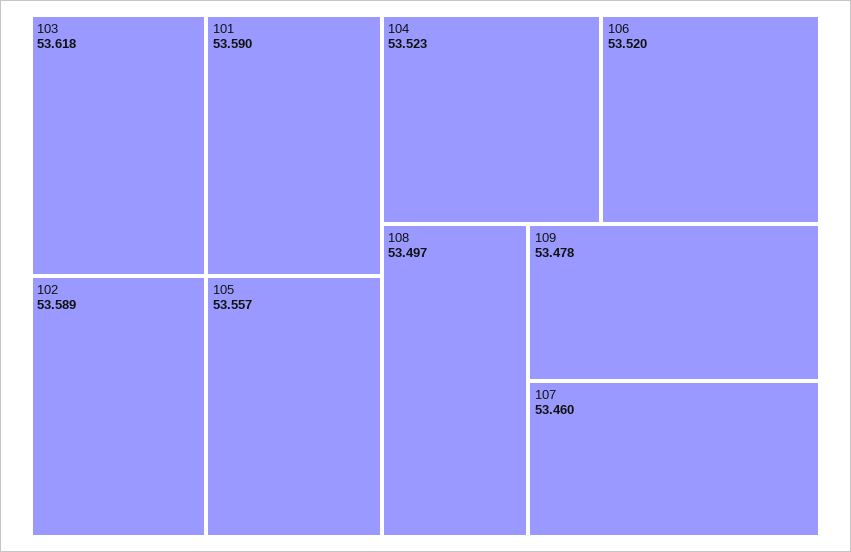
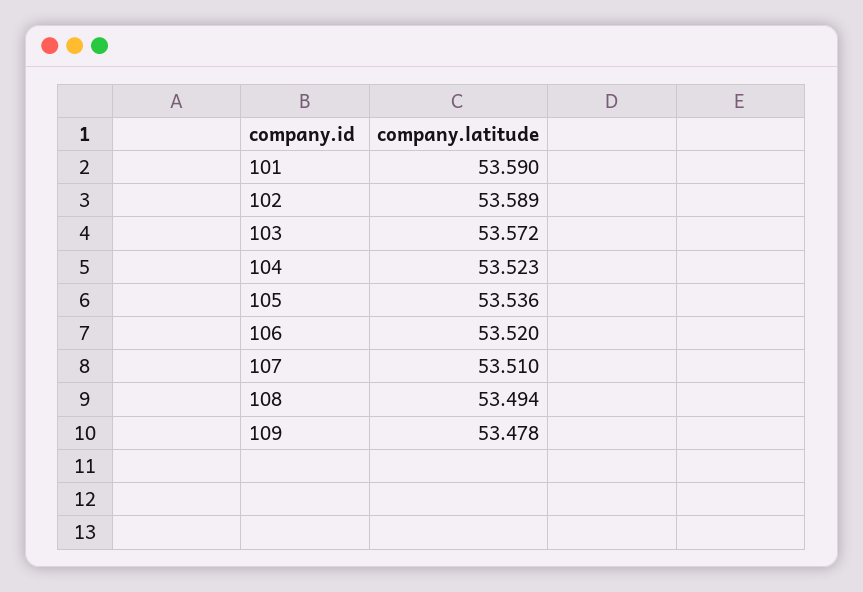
103: 53.618 -> 53.572
105: 53.557 -> 53.536
108: 53.497 -> 53.494
107: 53.46 -> 53.51

